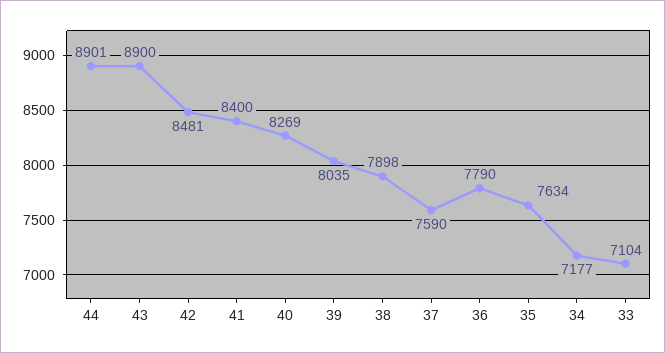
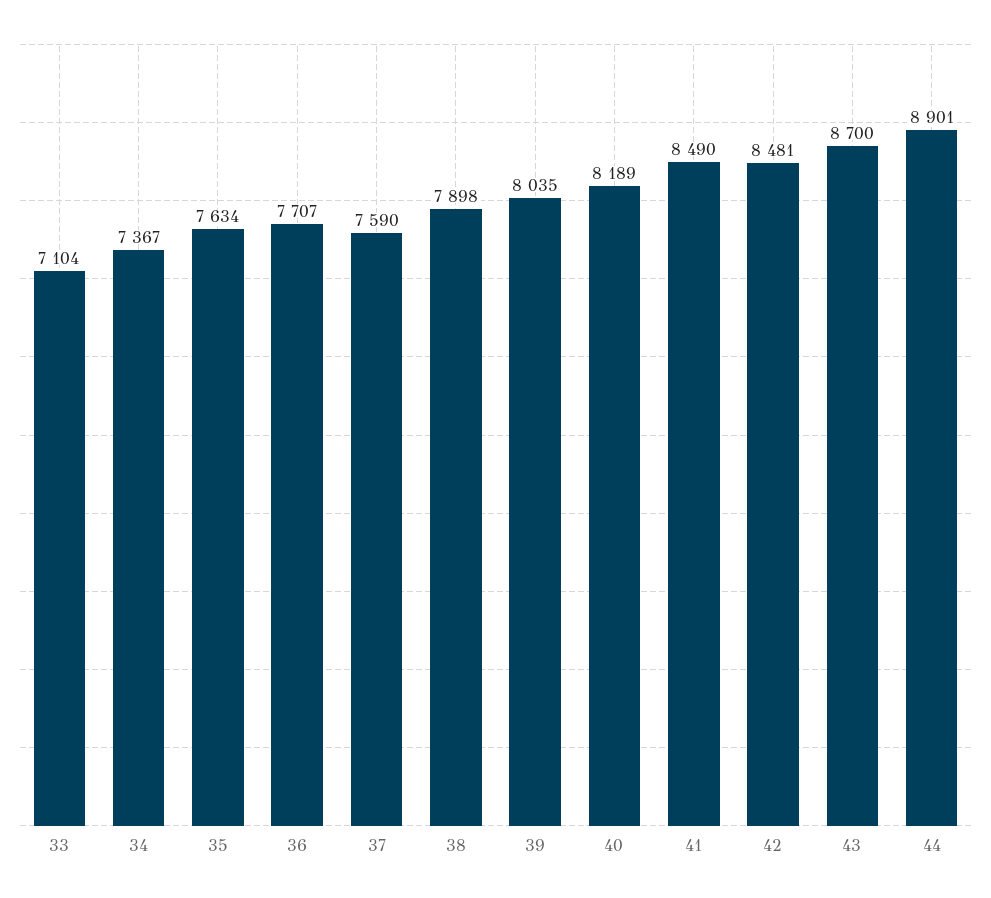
43: 8900 -> 8700
41: 8400 -> 8490
40: 8269 -> 8189
36: 7790 -> 7707
34: 7177 -> 7367

